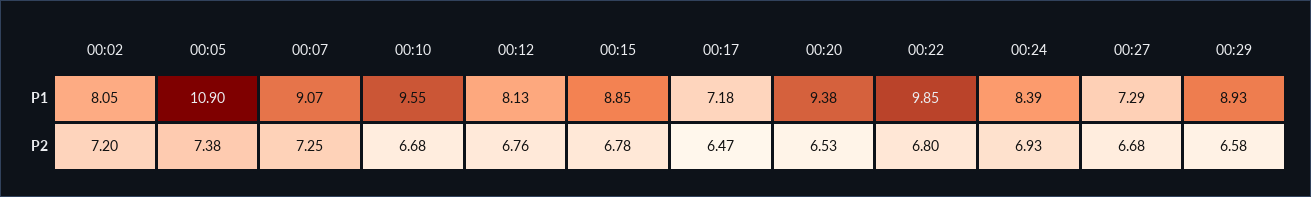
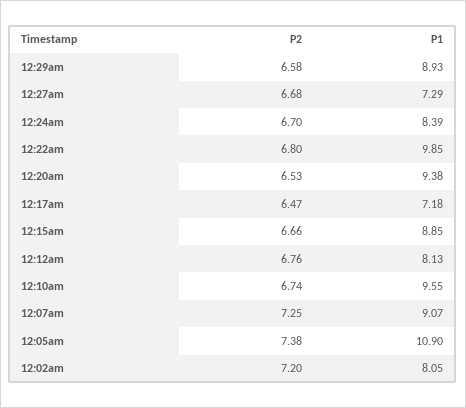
00:10, P2: 6.68 -> 6.74
00:15, P2: 6.78 -> 6.66
00:24, P2: 6.93 -> 6.7

